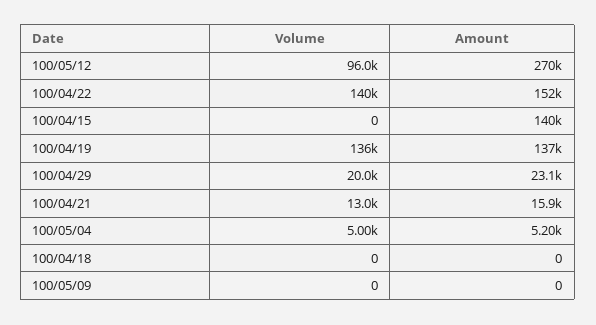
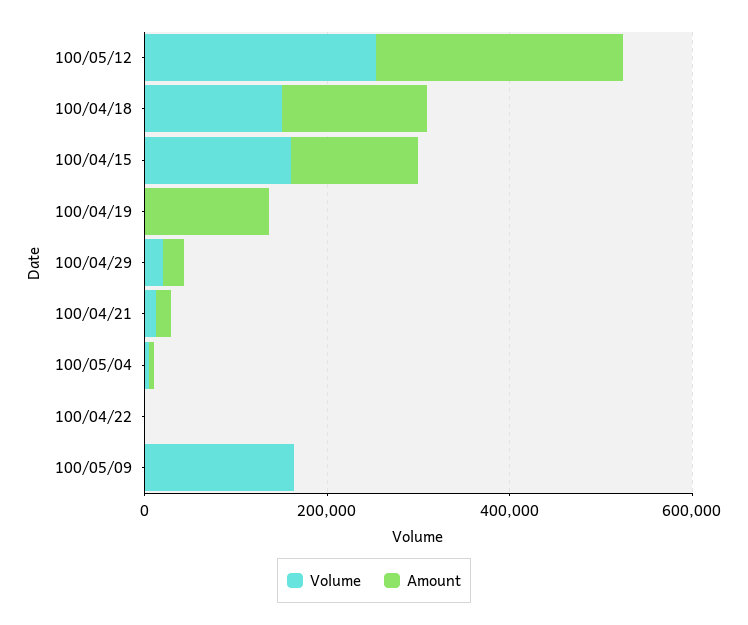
Volume, 100/05/12: 96000 -> 250000
Volume, 100/04/22: 140000 -> 0
Amount, 100/04/22: 152000 -> 0
Volume, 100/04/15: 0 -> 150000
Volume, 100/04/19: 136000 -> 0
Volume, 100/04/18: 0 -> 150000
Amount, 100/04/18: 0 -> 150000
Volume, 100/05/09: 0 -> 150000

